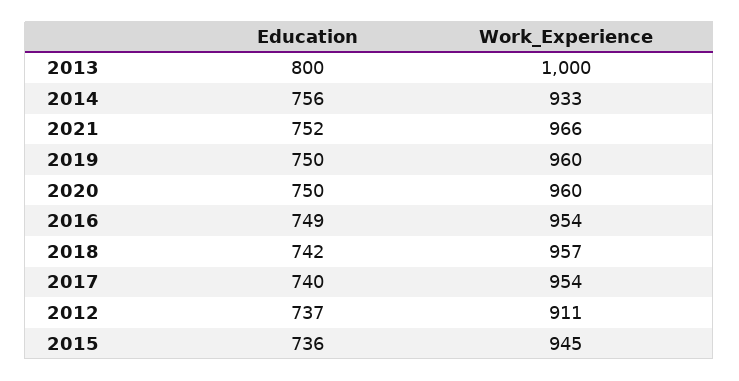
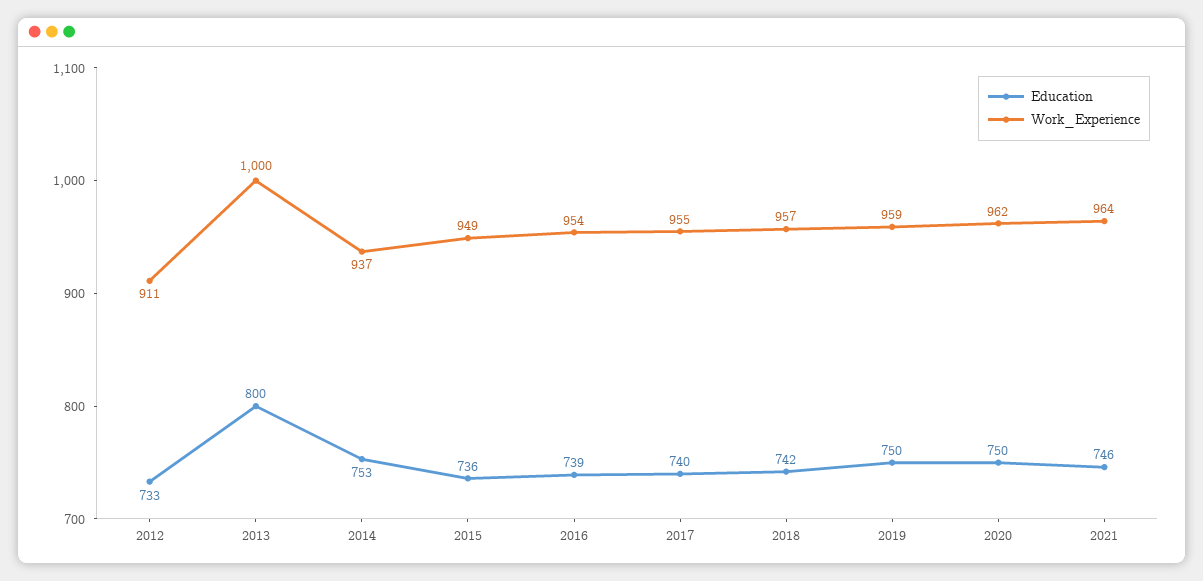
Education, 2014: 756 -> 753
Work_Experience, 2014: 933 -> 937
Education, 2021: 752 -> 746
Work_Experience, 2021: 966 -> 964
Work_Experience, 2019: 960 -> 959
Work_Experience, 2020: 960 -> 962
Education, 2016: 749 -> 739
Work_Experience, 2017: 954 -> 955
Education, 2012: 737 -> 733
Work_Experience, 2015: 945 -> 949

